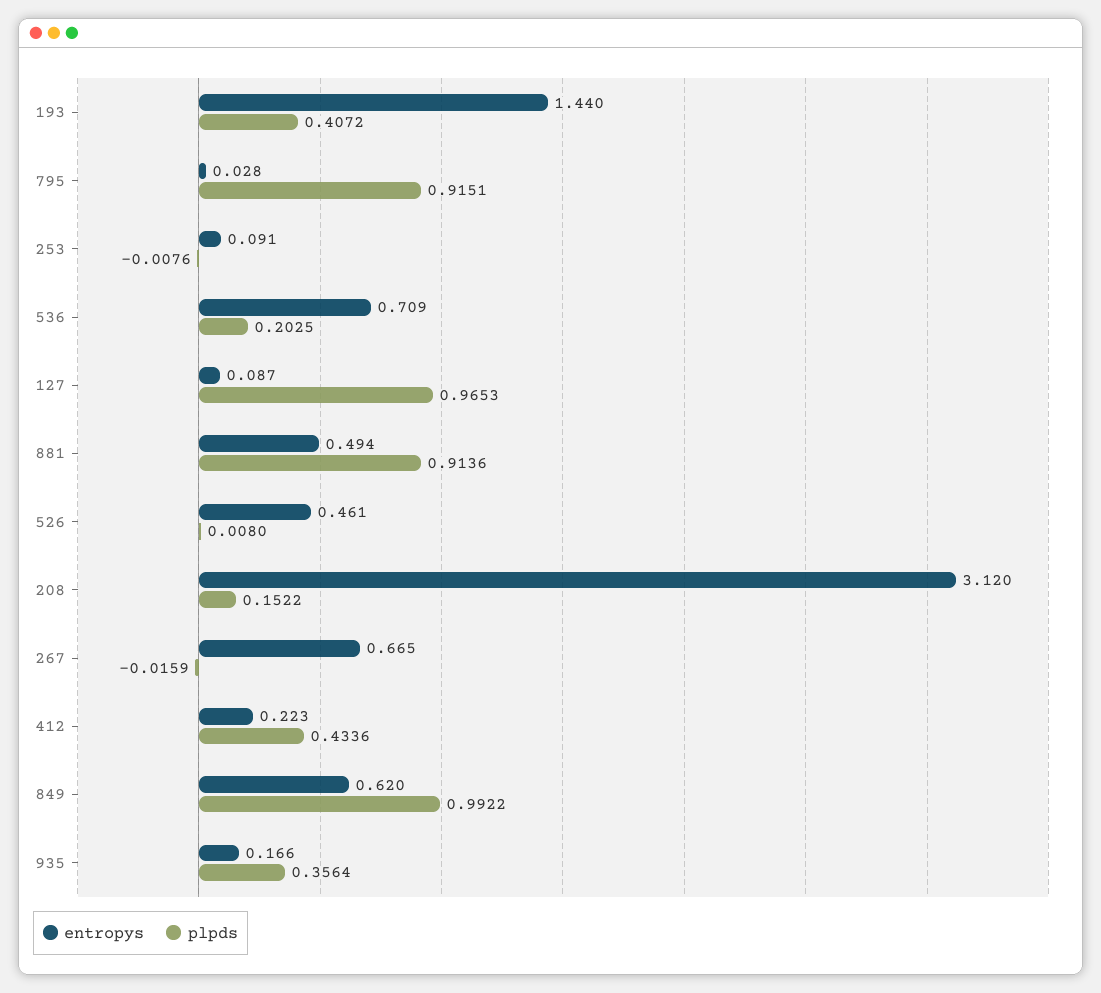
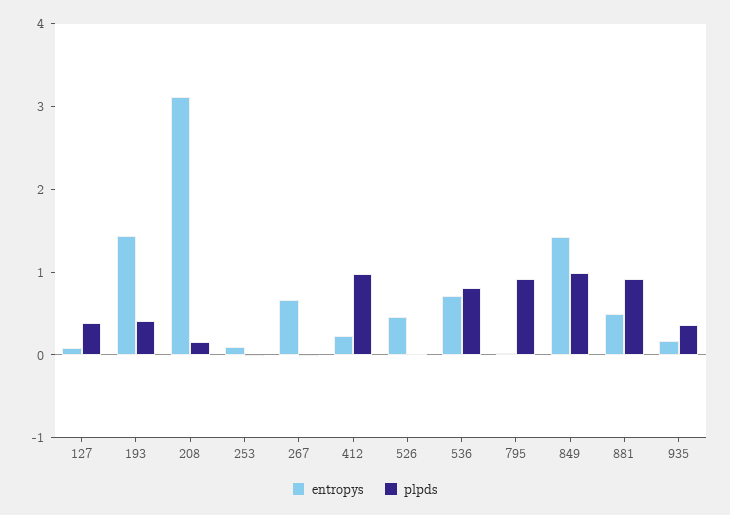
plpds, 536: 0.2025 -> 0.8
plpds, 127: 0.9653 -> 0.4
plpds, 412: 0.4336 -> 1
entropys, 849: 0.62 -> 1.4

